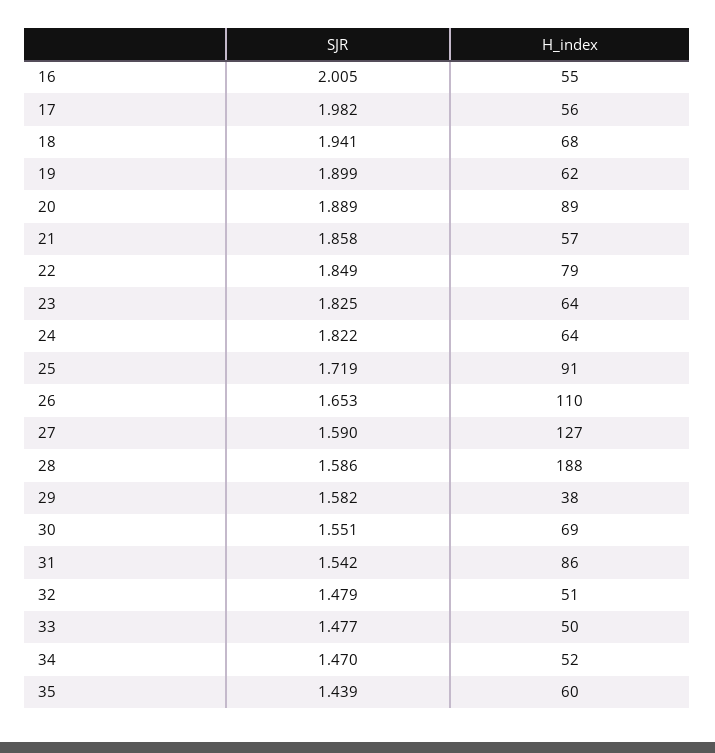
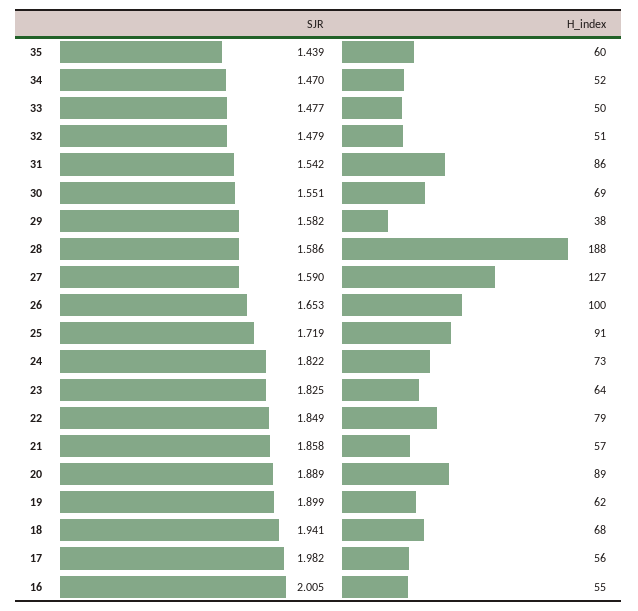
H_index, 24: 64 -> 73
H_index, 26: 110 -> 100

